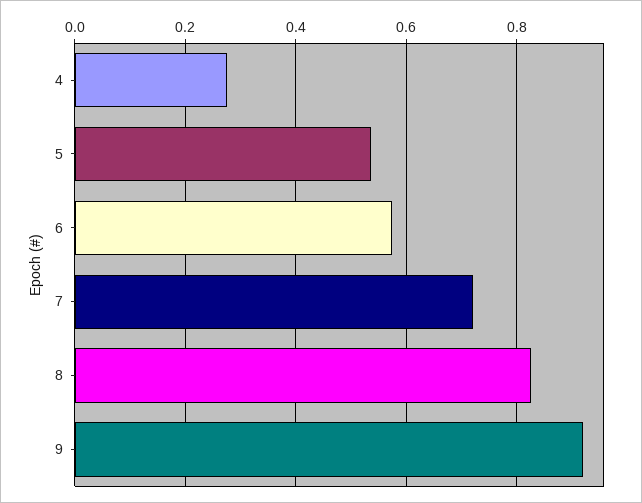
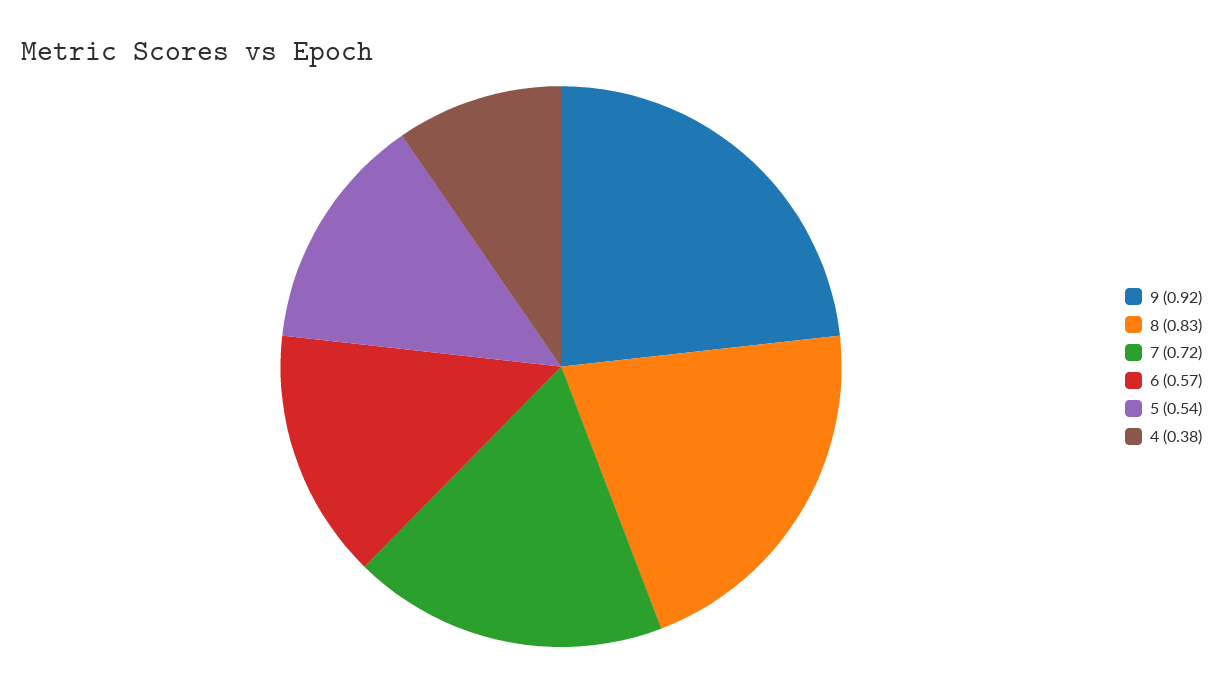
4: 0.28 -> 0.38

